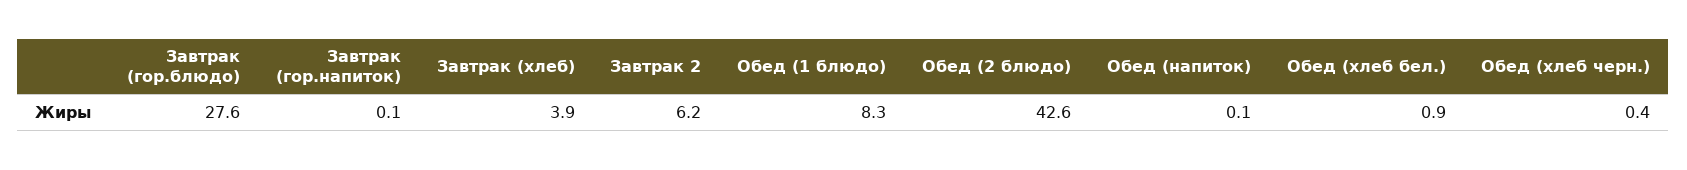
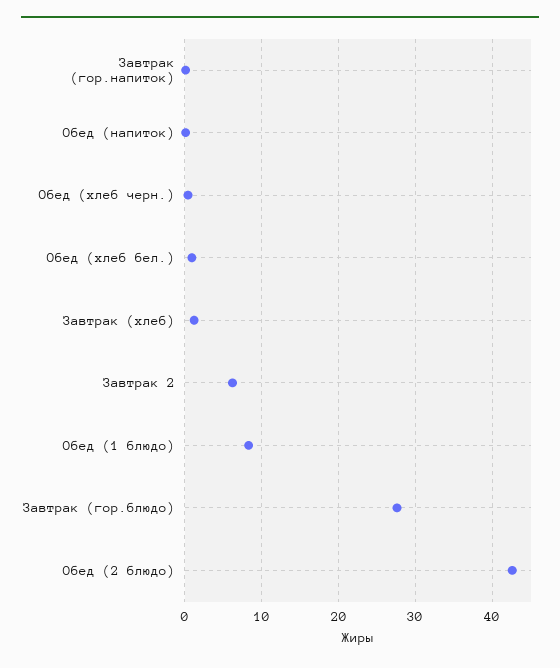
Завтрак (хлеб): 3.9 -> 1

